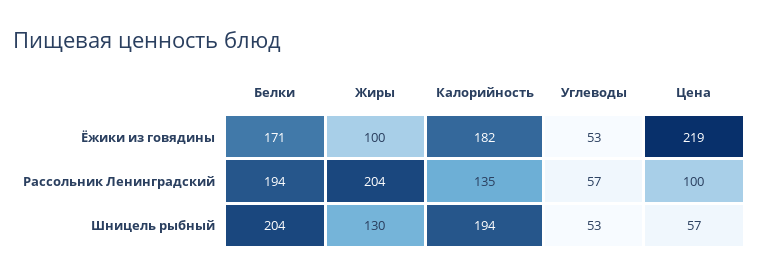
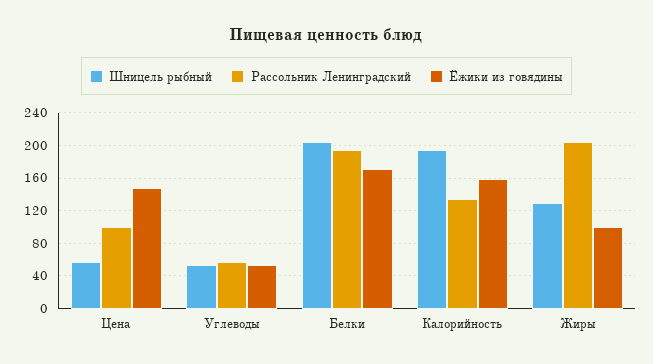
Ёжики из говядины, Калорийность: 182 -> 160
Ёжики из говядины, Цена: 219 -> 150

